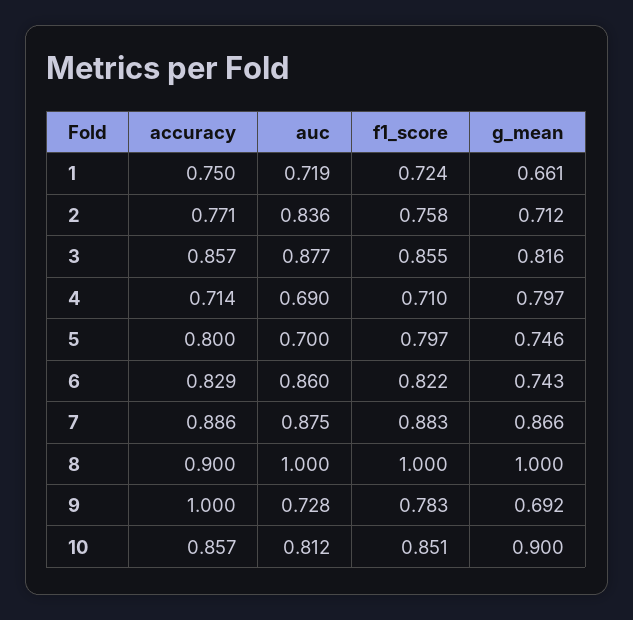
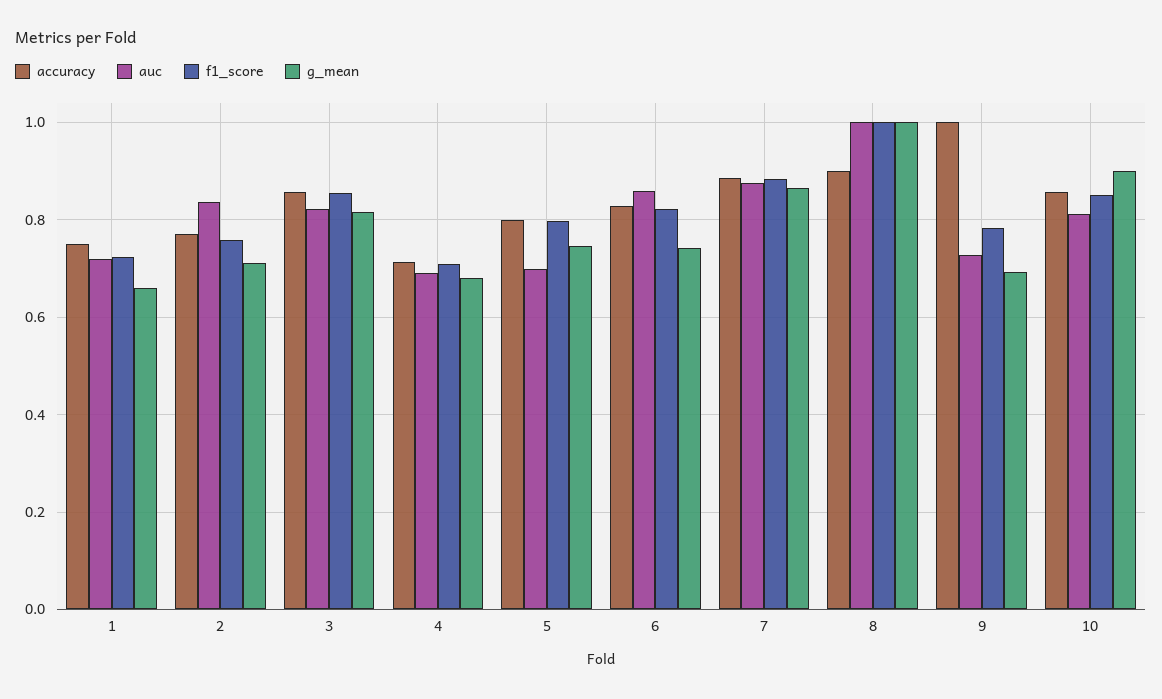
auc, 3: 0.877 -> 0.82
g_mean, 4: 0.797 -> 0.68

